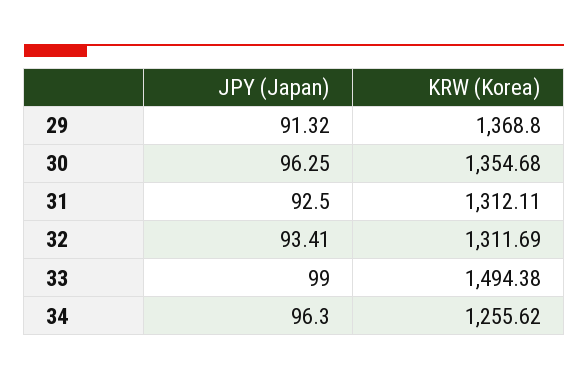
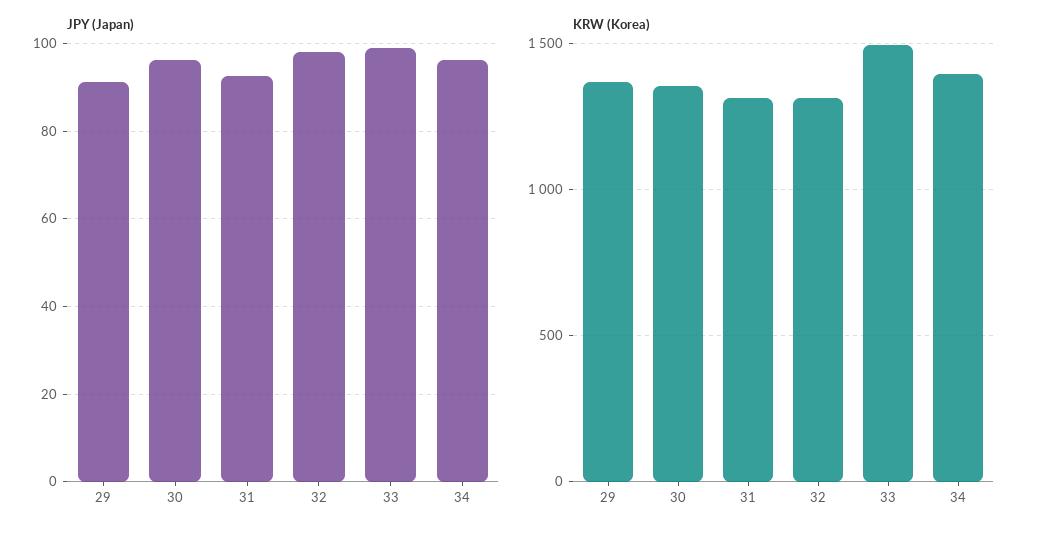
JPY (Japan), 32: 93.41 -> 98
KRW (Korea), 34: 1255.62 -> 1400

